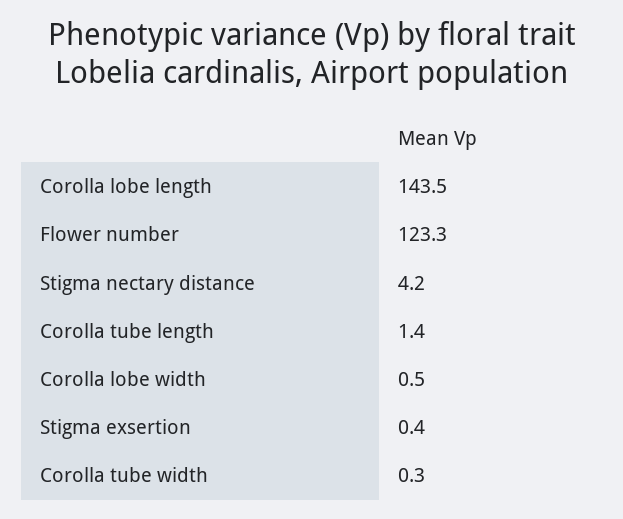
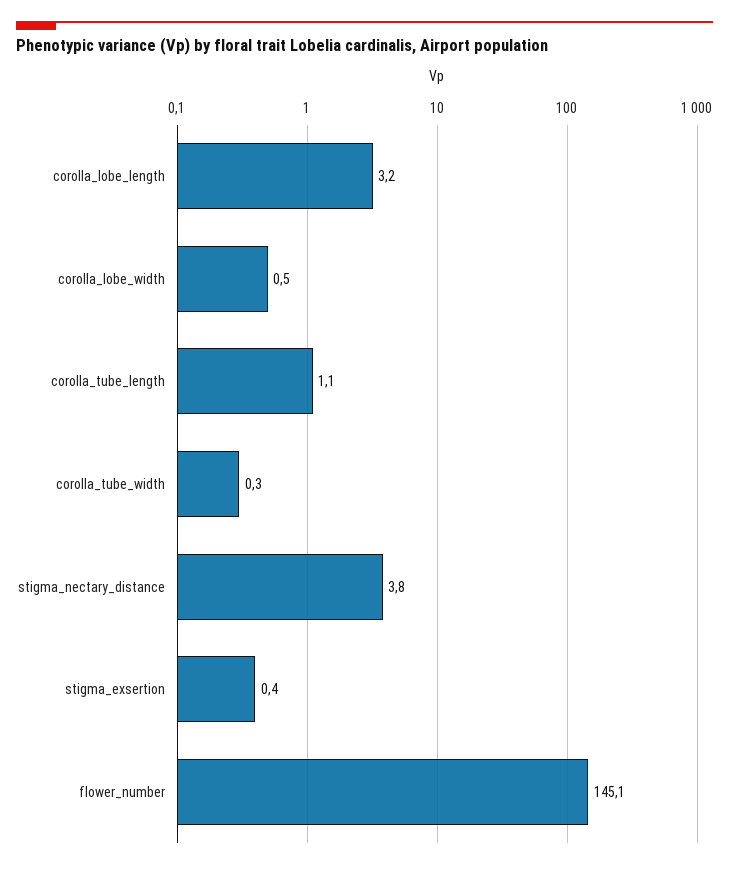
Corolla lobe length: 143.5 -> 3.2
Flower number: 123.3 -> 145.1
Stigma nectary distance: 4.2 -> 3.8
Corolla tube length: 1.4 -> 1.1

